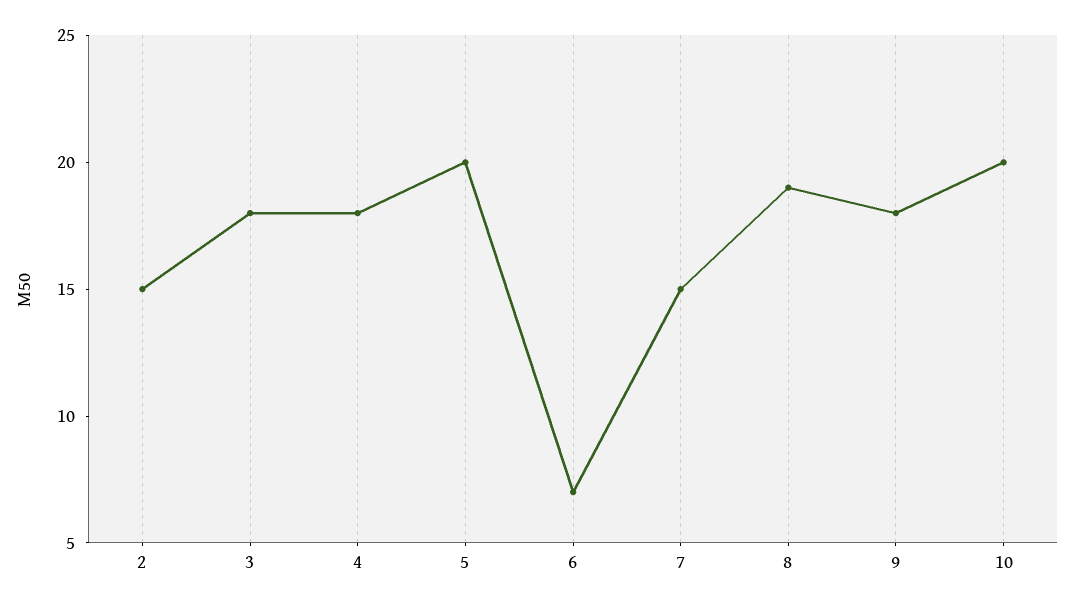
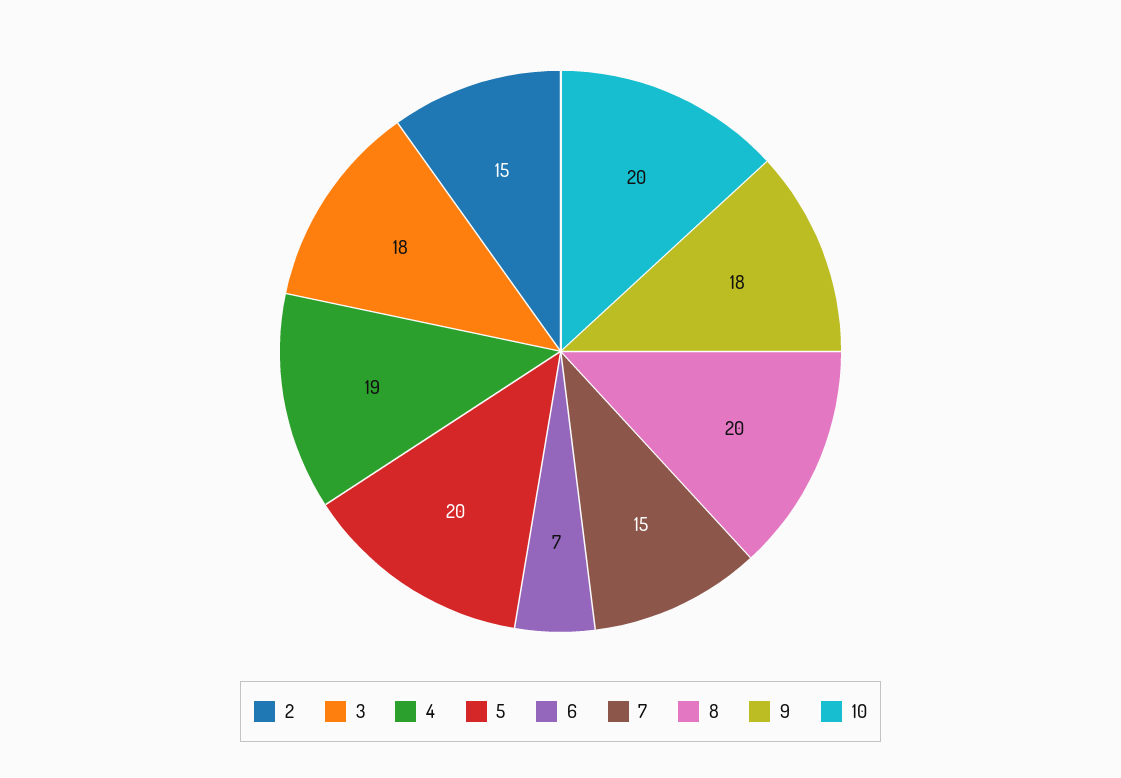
4: 18 -> 19
8: 19 -> 20

